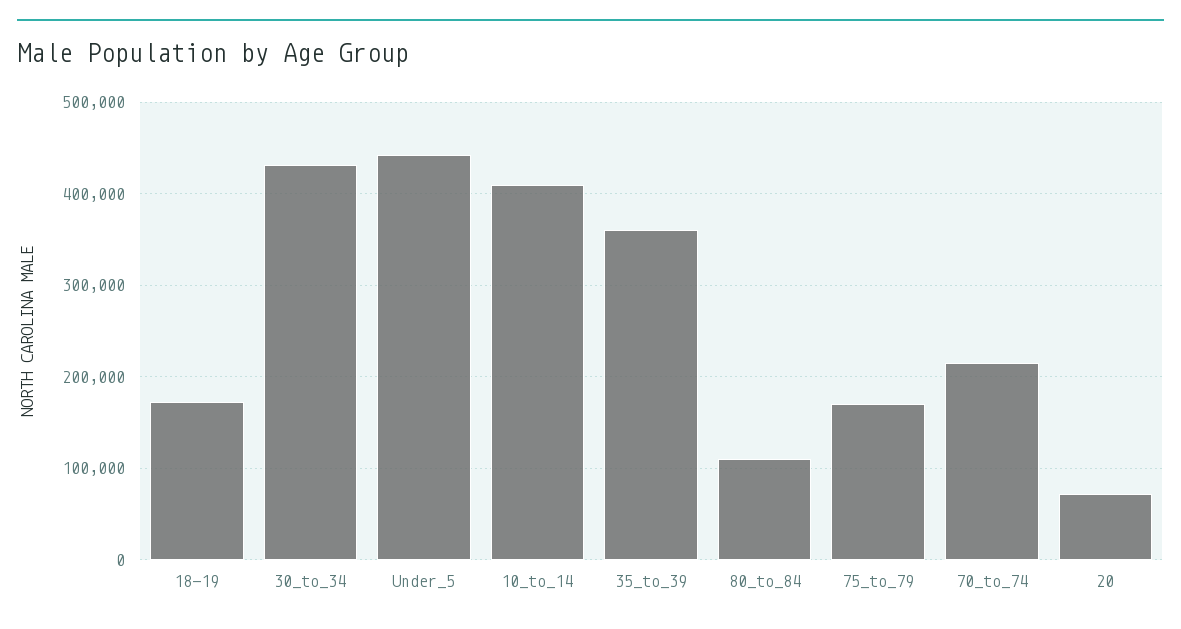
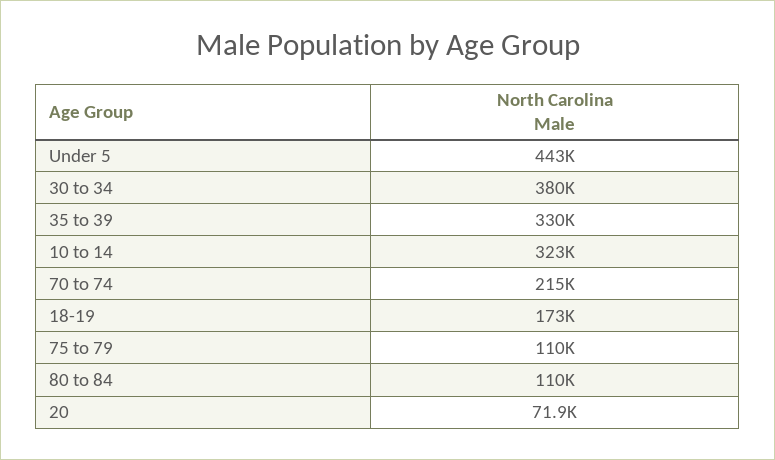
30_to_34: 430000 -> 380000
10_to_14: 410000 -> 323000
35_to_39: 360000 -> 330000
75_to_79: 170000 -> 110000

